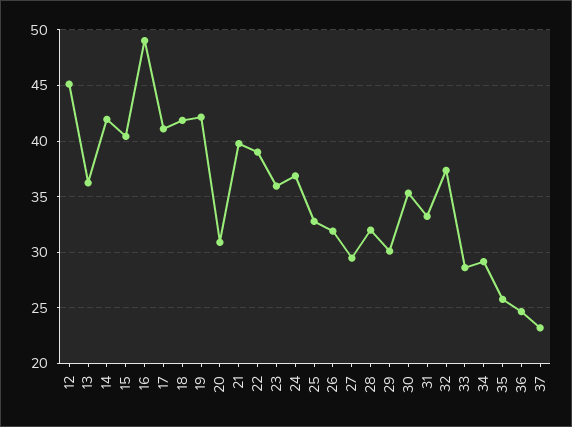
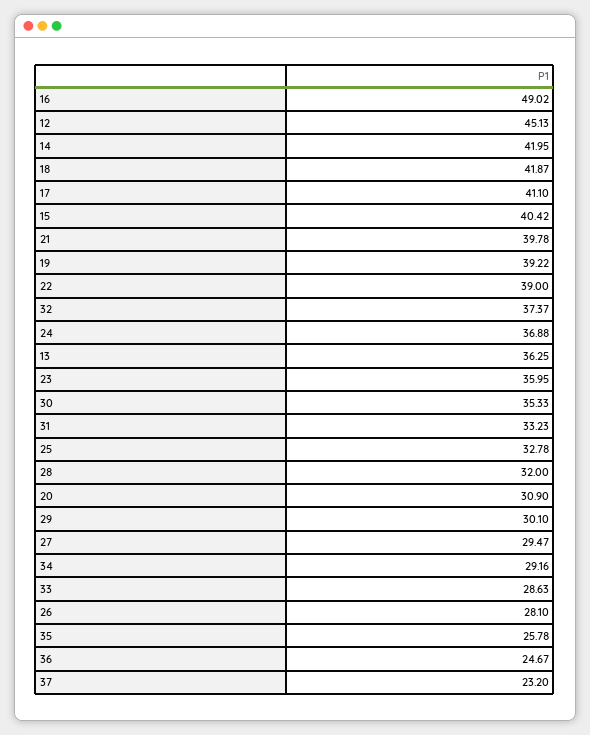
19: 42 -> 39.22
26: 32 -> 28.1

